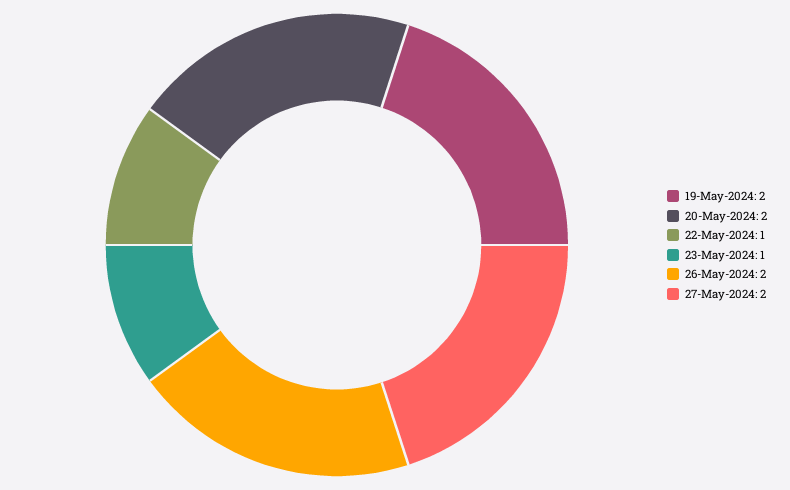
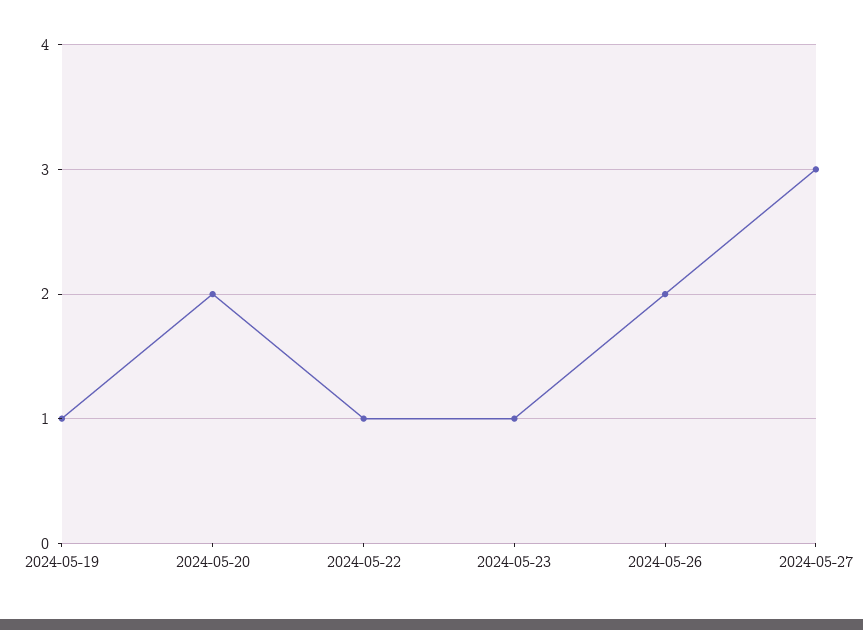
19-May-2024: 2 -> 1
27-May-2024: 2 -> 3

